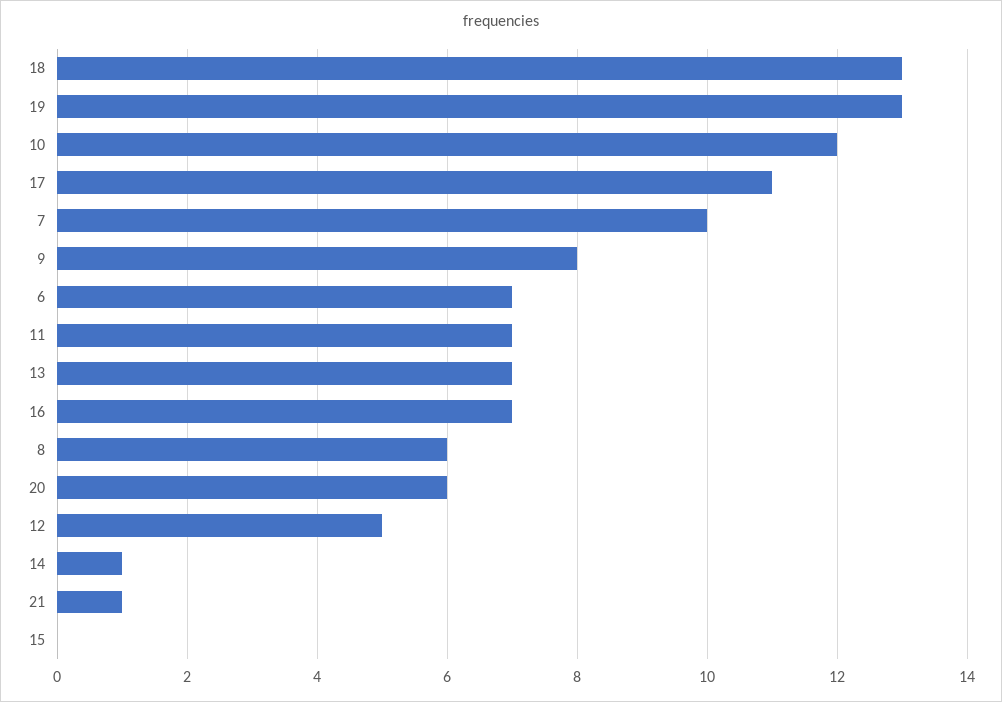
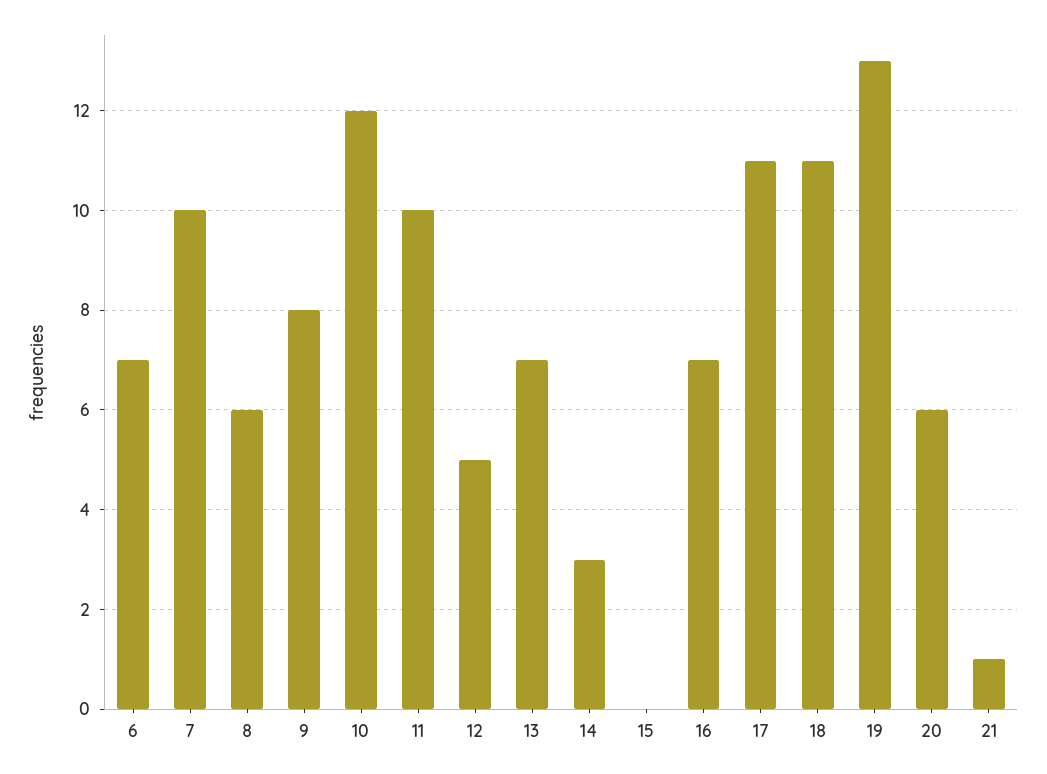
18: 13 -> 11
11: 7 -> 10
14: 1 -> 3

